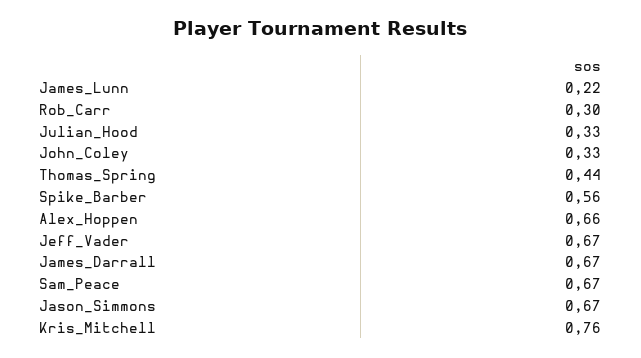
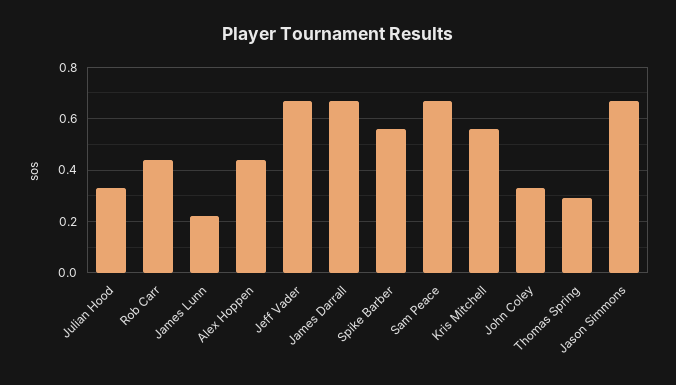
Rob_Carr: 0.3 -> 0.45
Thomas_Spring: 0.44 -> 0.3
Alex_Hoppen: 0.66 -> 0.45
Kris_Mitchell: 0.76 -> 0.55

